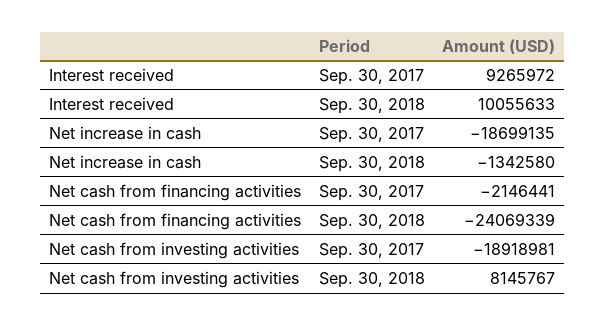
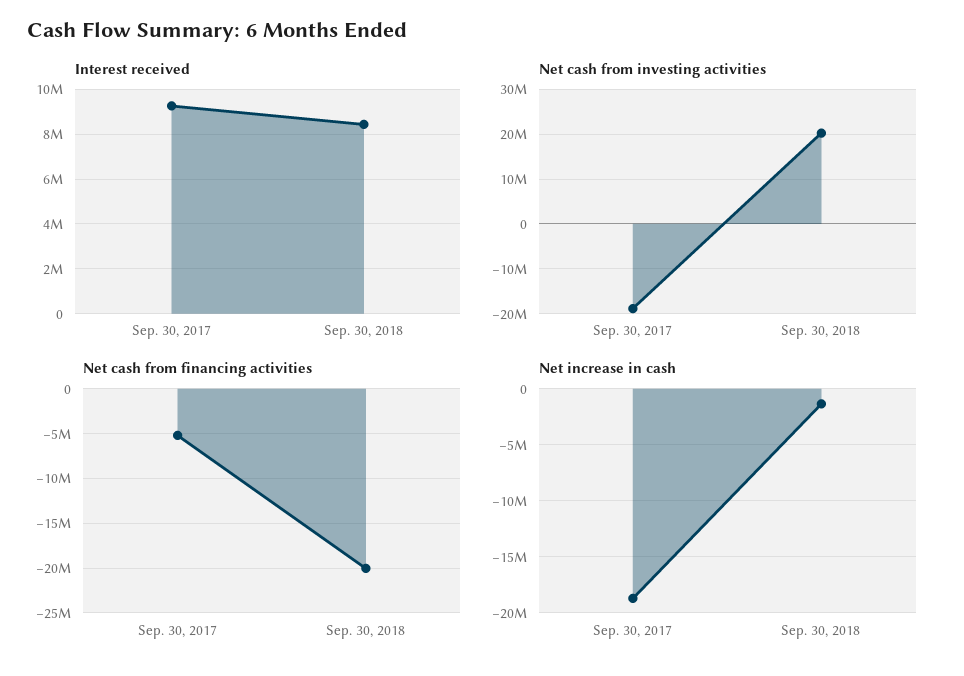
Interest received, Sep. 30, 2018: 10055633 -> 8500000
Net cash from financing activities, Sep. 30, 2017: -2146441 -> -5000000
Net cash from financing activities, Sep. 30, 2018: -24069339 -> -20000000
Net cash from investing activities, Sep. 30, 2018: 8145767 -> 20000000

